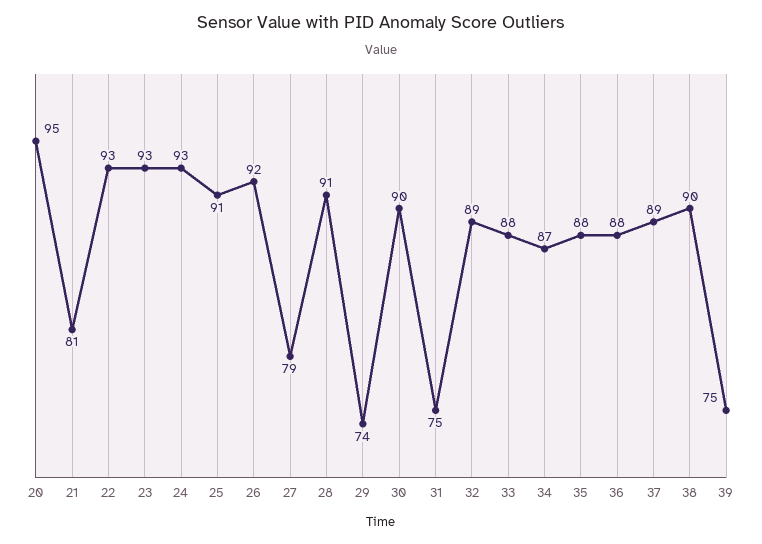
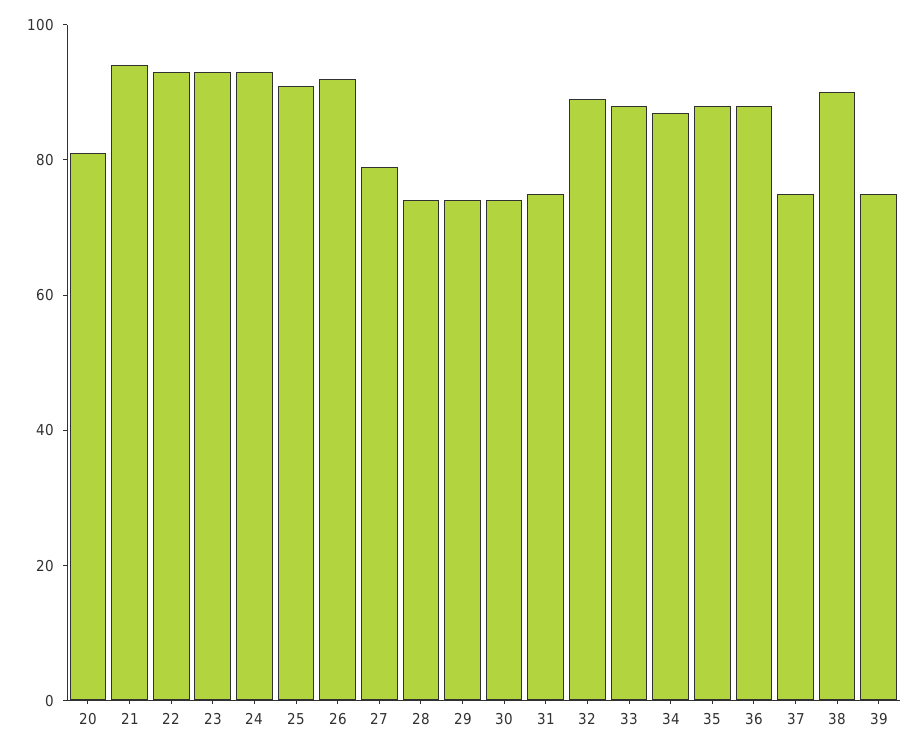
20: 95 -> 80
21: 81 -> 95
28: 91 -> 75
30: 90 -> 75
37: 89 -> 75

